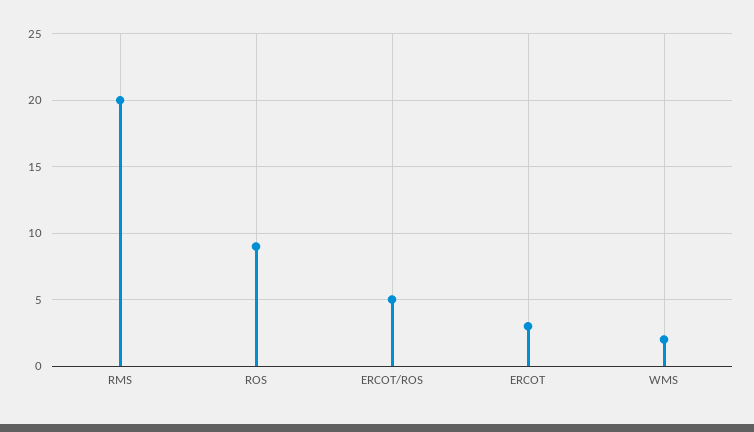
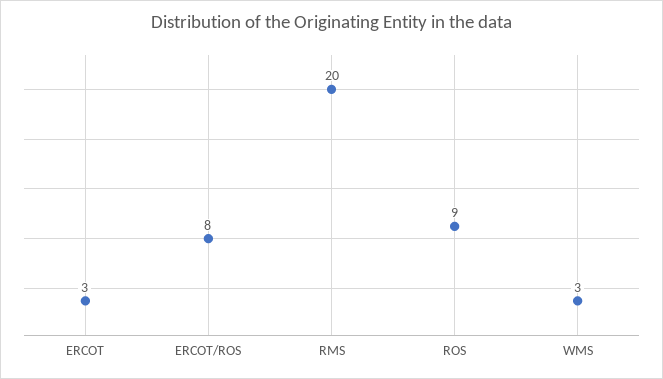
ERCOT/ROS: 5 -> 8
WMS: 2 -> 3

